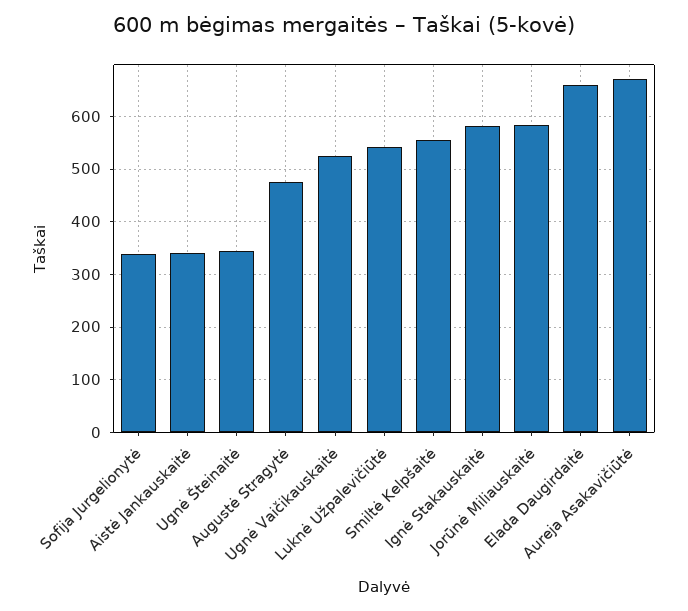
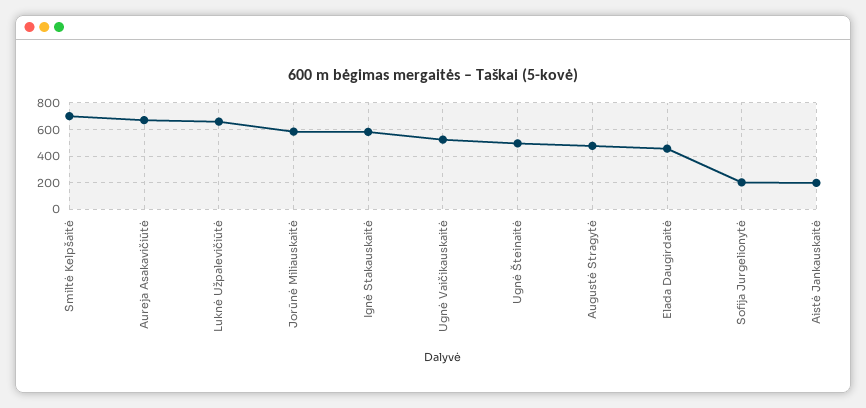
Sofija Jurgelionytė: 340 -> 200
Aistė Jankauskaitė: 340 -> 200
Ugnė Šteinaitė: 340 -> 500
Luknė Užpalevičiūtė: 540 -> 650
Smiltė Kelpšaitė: 560 -> 700
Elada Daugirdaitė: 660 -> 450

